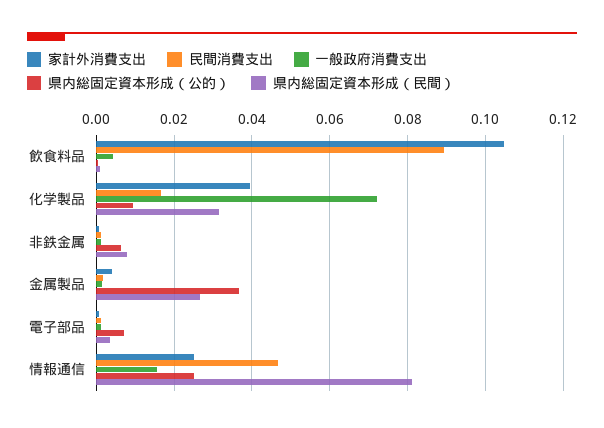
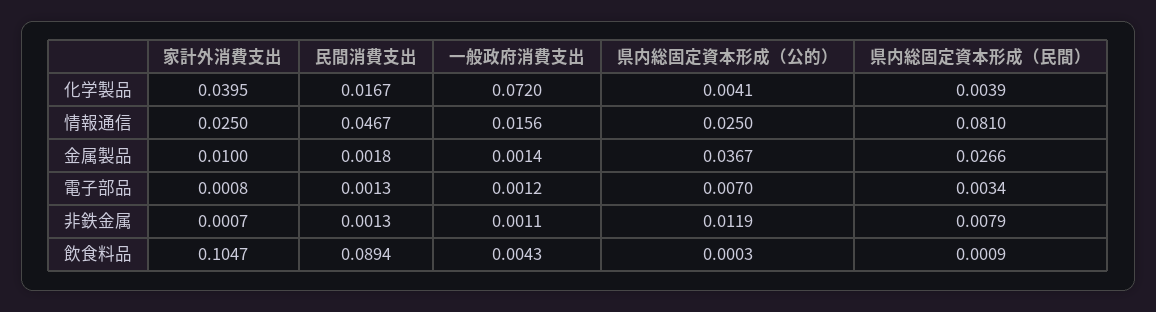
県内総固定資本形成（公的）, 化学製品: 0.01 -> 0.0041
県内総固定資本形成（民間）, 化学製品: 0.032 -> 0.0039
県内総固定資本形成（公的）, 非鉄金属: 0.006 -> 0.0119
家計外消費支出, 金属製品: 0.004 -> 0.01

